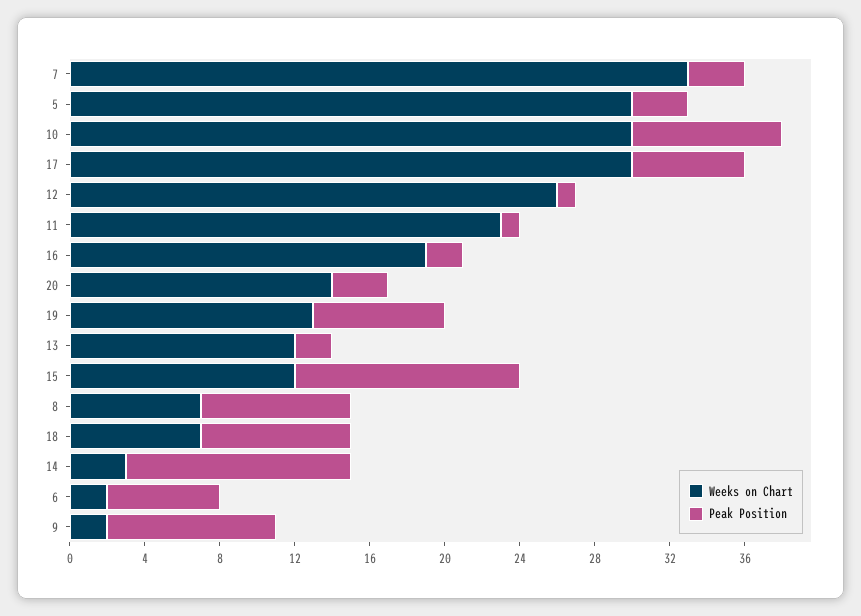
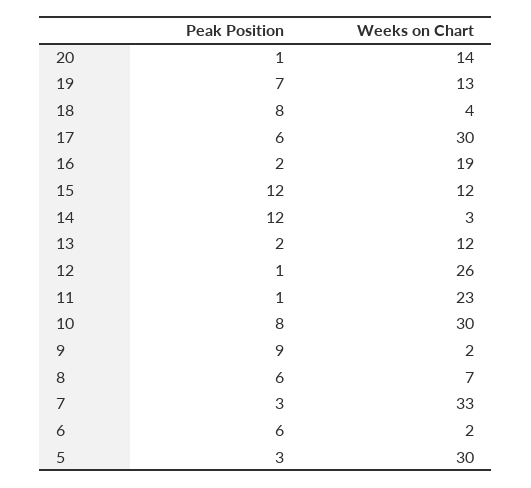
Peak Position, 20: 3 -> 1
Peak Position, 8: 8 -> 6
Weeks on Chart, 18: 7 -> 4

